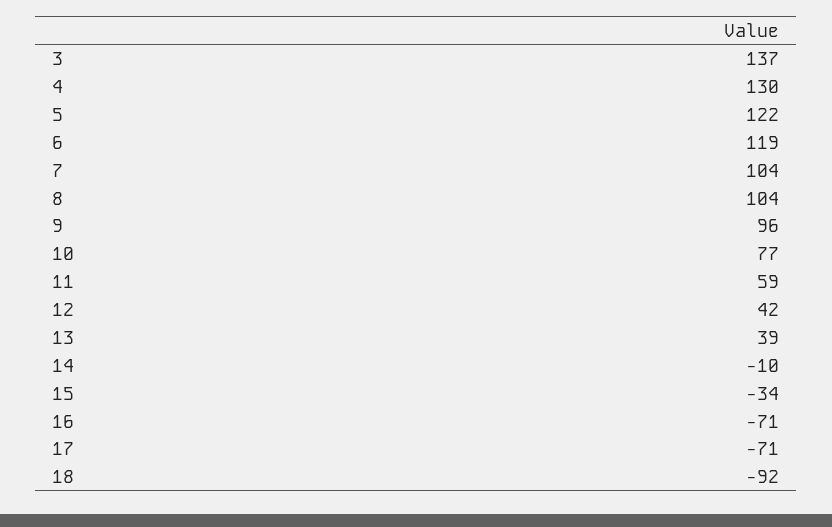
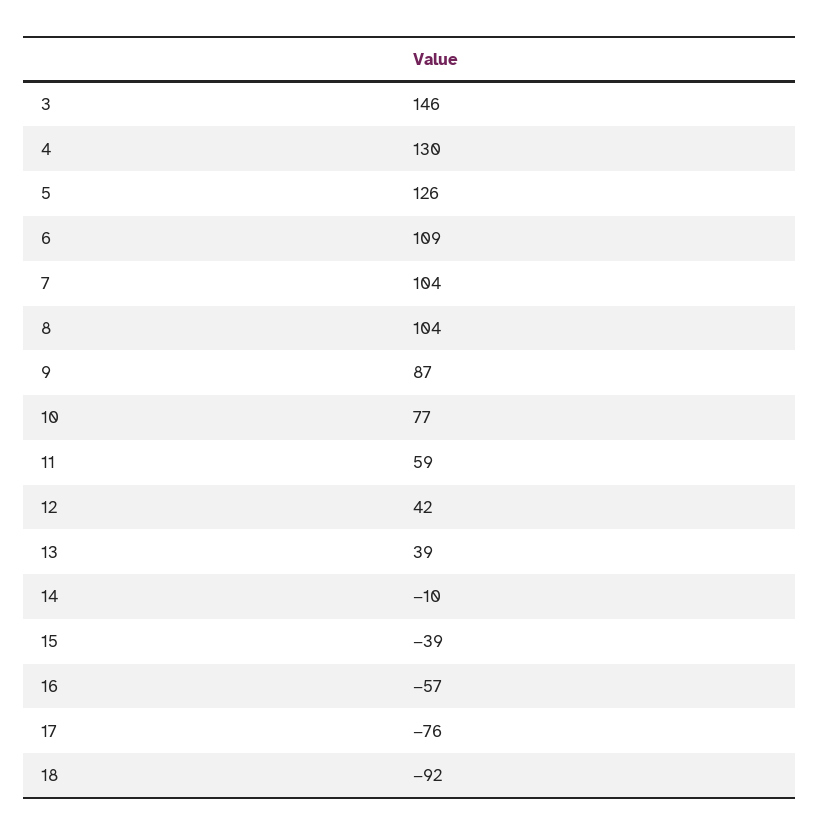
3: 137 -> 146
5: 122 -> 126
6: 119 -> 109
9: 96 -> 87
15: -34 -> -39
16: -71 -> -57
17: -71 -> -76

